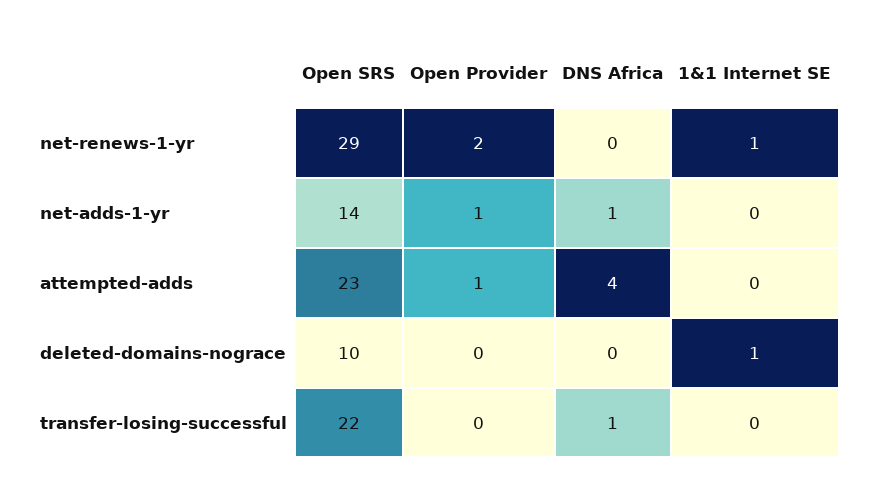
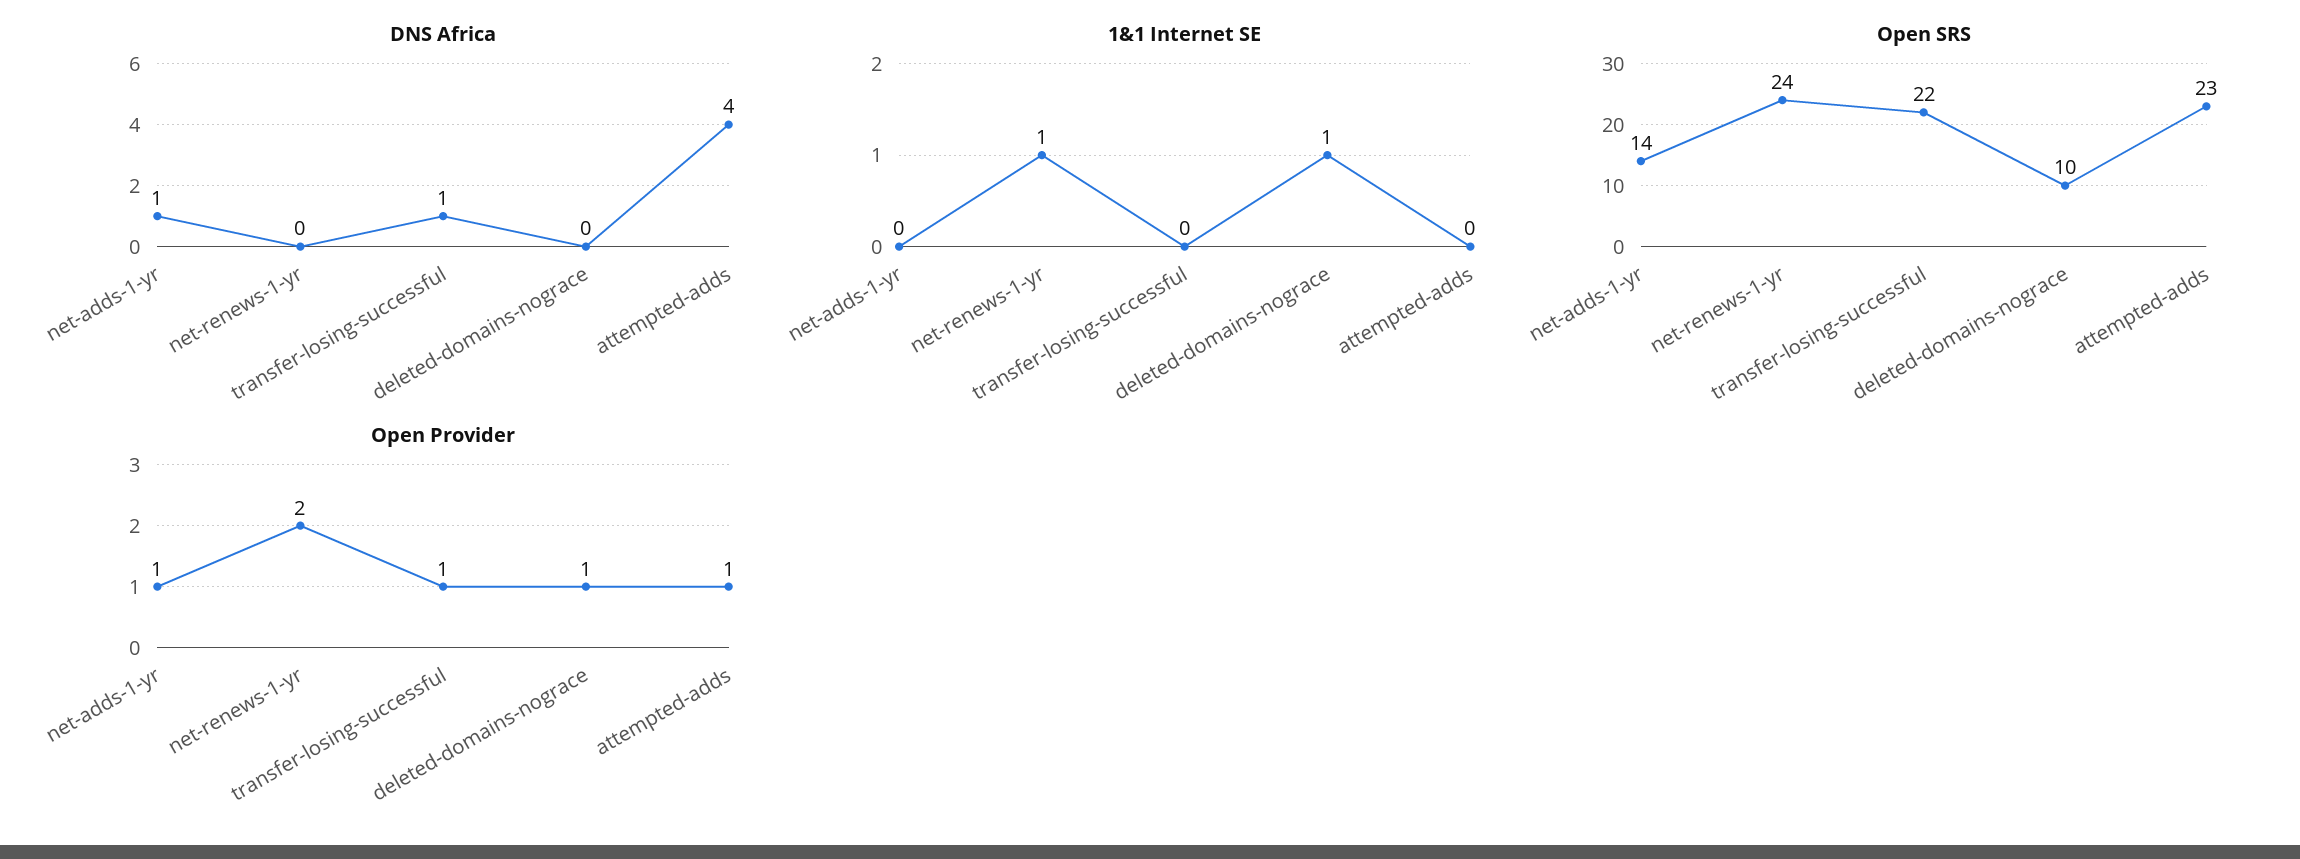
Open SRS, net-renews-1-yr: 29 -> 24
Open Provider, deleted-domains-nograce: 0 -> 1
Open Provider, transfer-losing-successful: 0 -> 1

